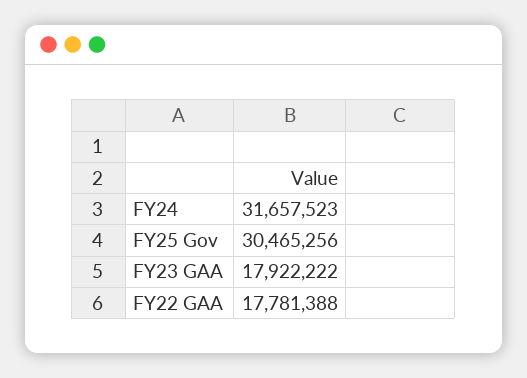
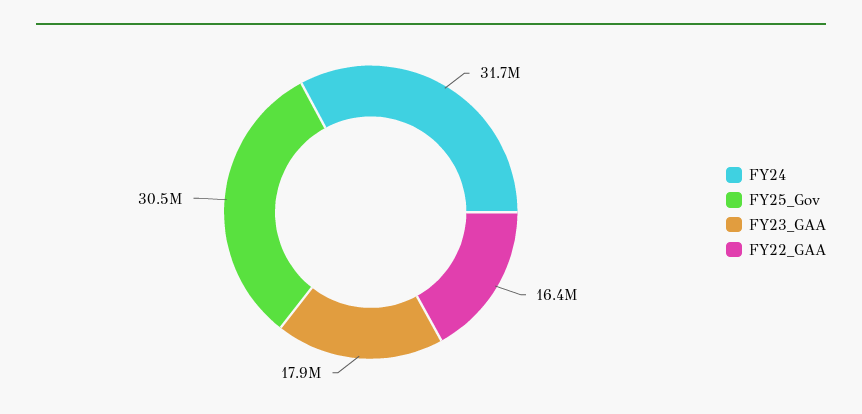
FY22 GAA: 17781388 -> 16400000

